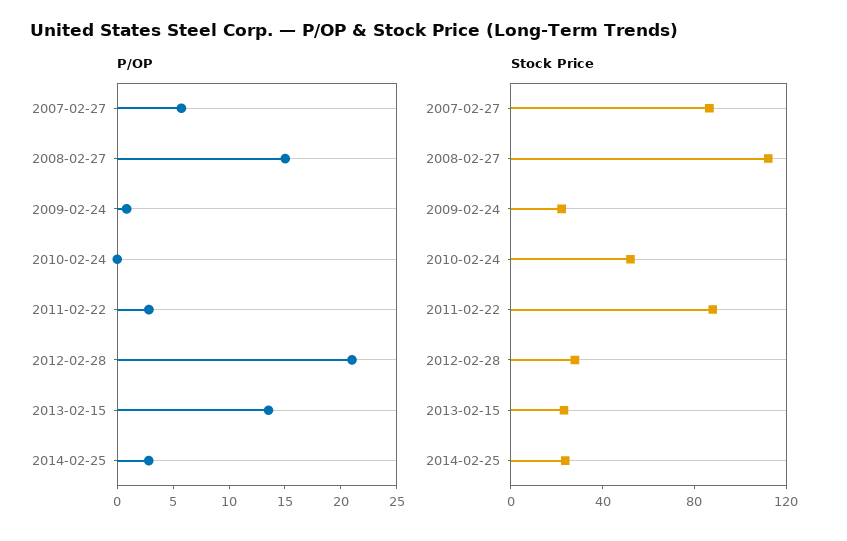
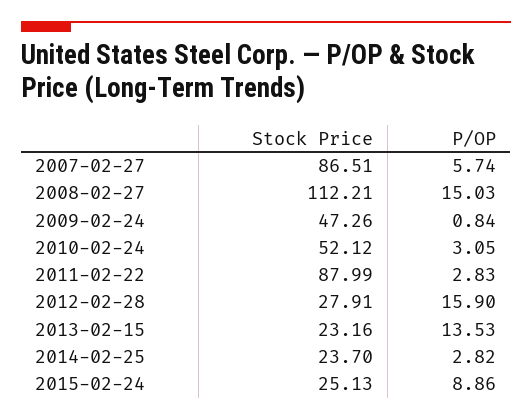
P/OP, 2010-02-24: 0 -> 3.05
P/OP, 2012-02-28: 21 -> 15.9
Stock Price, 2009-02-24: 20 -> 47.26
Stock Price, 2015-02-24: none -> 25.13
P/OP, 2015-02-24: none -> 8.86

